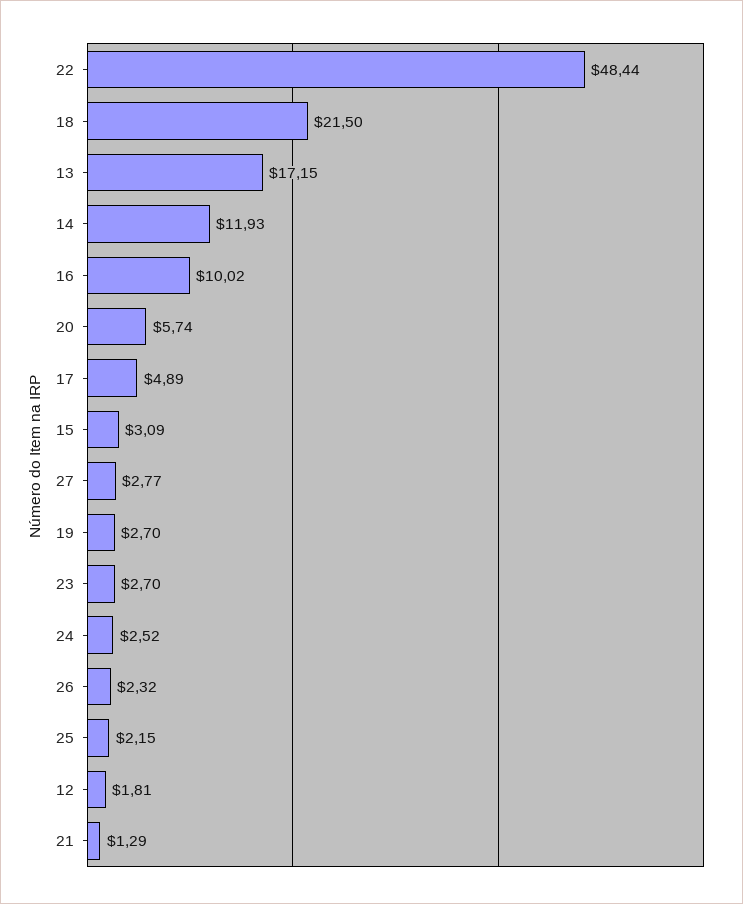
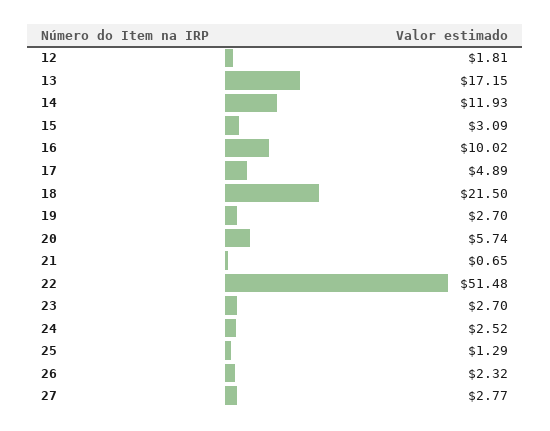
22: 48.44 -> 51.48
25: 2.15 -> 1.29
21: 1.29 -> 0.65

